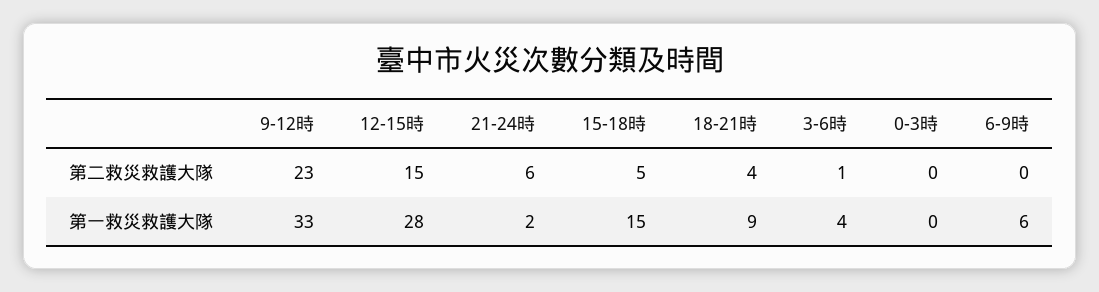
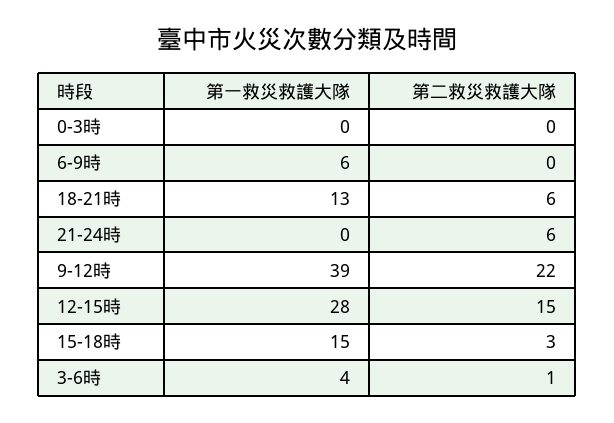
9-12時, 第二救災救護大隊: 23 -> 22
15-18時, 第二救災救護大隊: 5 -> 3
18-21時, 第二救災救護大隊: 4 -> 6
9-12時, 第一救災救護大隊: 33 -> 39
21-24時, 第一救災救護大隊: 2 -> 0
18-21時, 第一救災救護大隊: 9 -> 13

